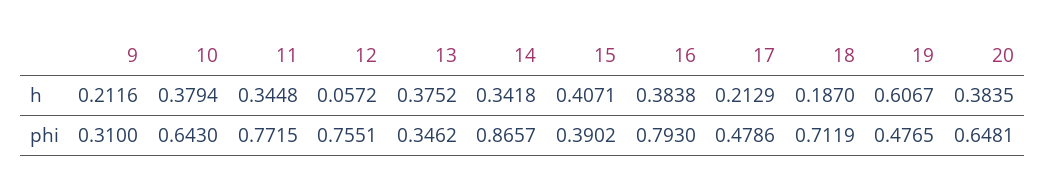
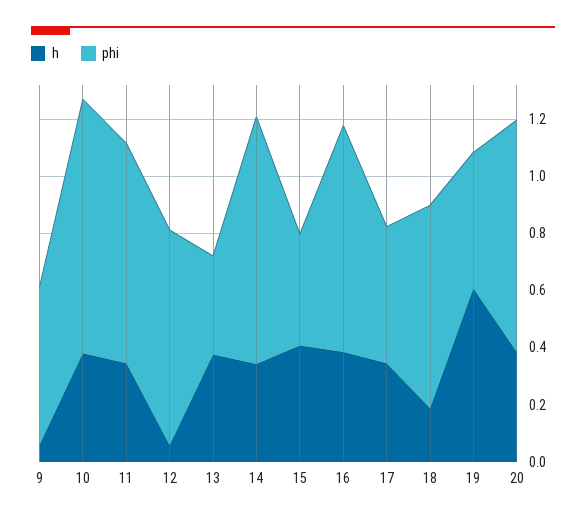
h, 9: 0.2116 -> 0.05
h, 17: 0.2129 -> 0.35
phi, 9: 0.31 -> 0.55
phi, 10: 0.643 -> 0.9
phi, 20: 0.6481 -> 0.8

